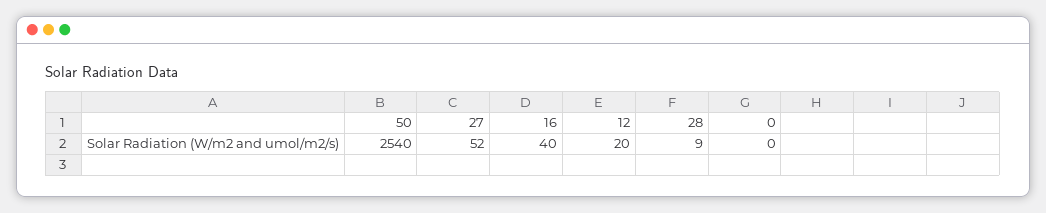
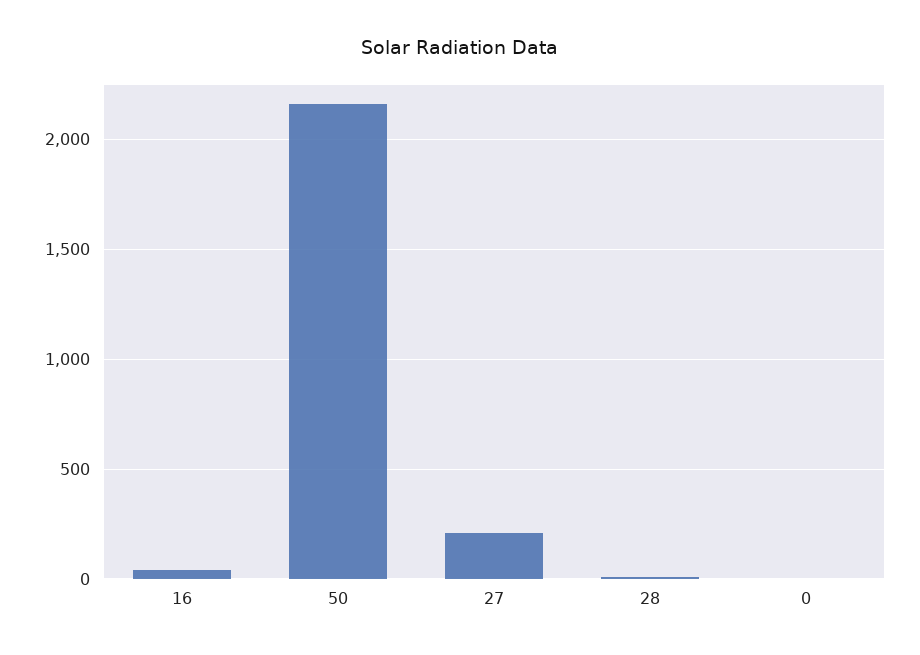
50: 2540 -> 2150
27: 52 -> 200
12: 20 -> none

